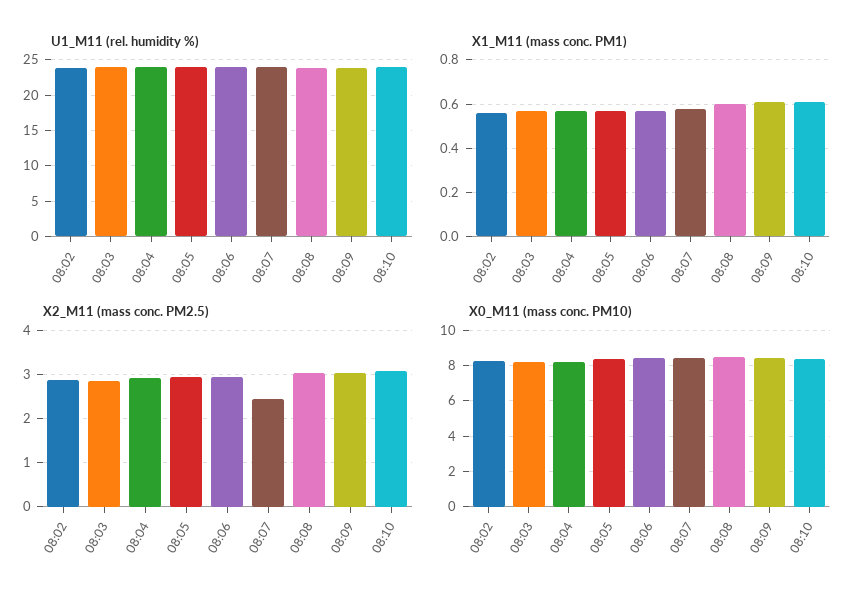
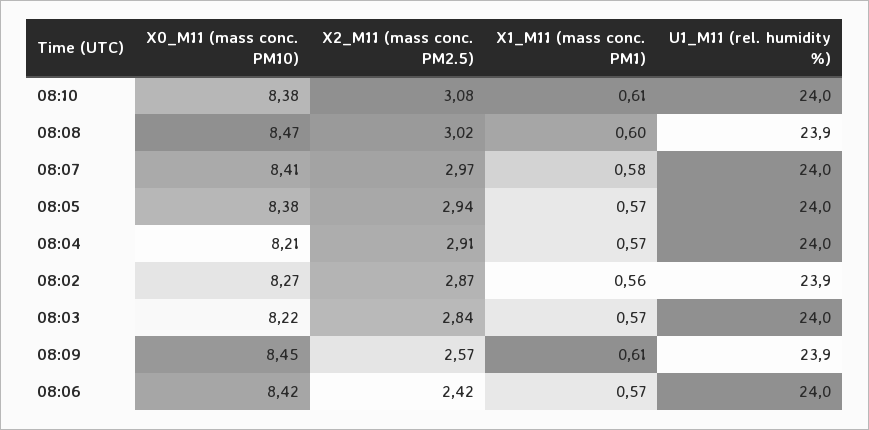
X2_M11 (mass conc. PM2.5), 08:06: 3 -> 2.42
X2_M11 (mass conc. PM2.5), 08:07: 2.4 -> 2.97
X2_M11 (mass conc. PM2.5), 08:09: 3 -> 2.57

